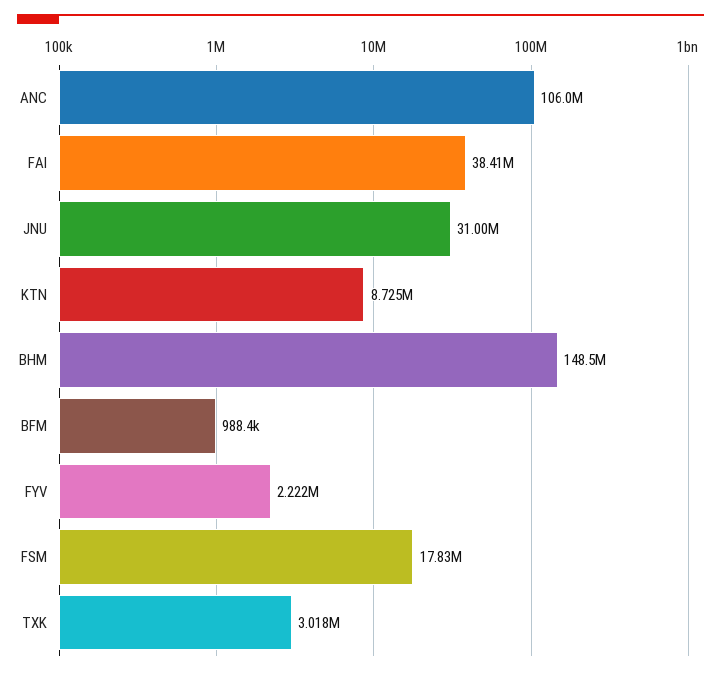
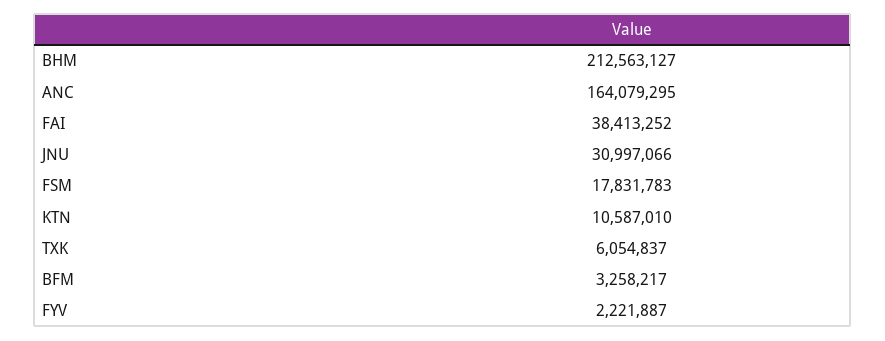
ANC: 106000000 -> 164079295
KTN: 8725000 -> 10587010
BHM: 148500000 -> 212563127
BFM: 988400 -> 3258217
TXK: 3018000 -> 6054837

